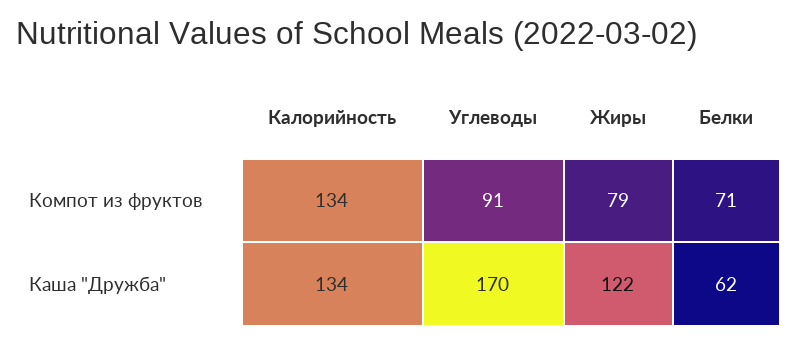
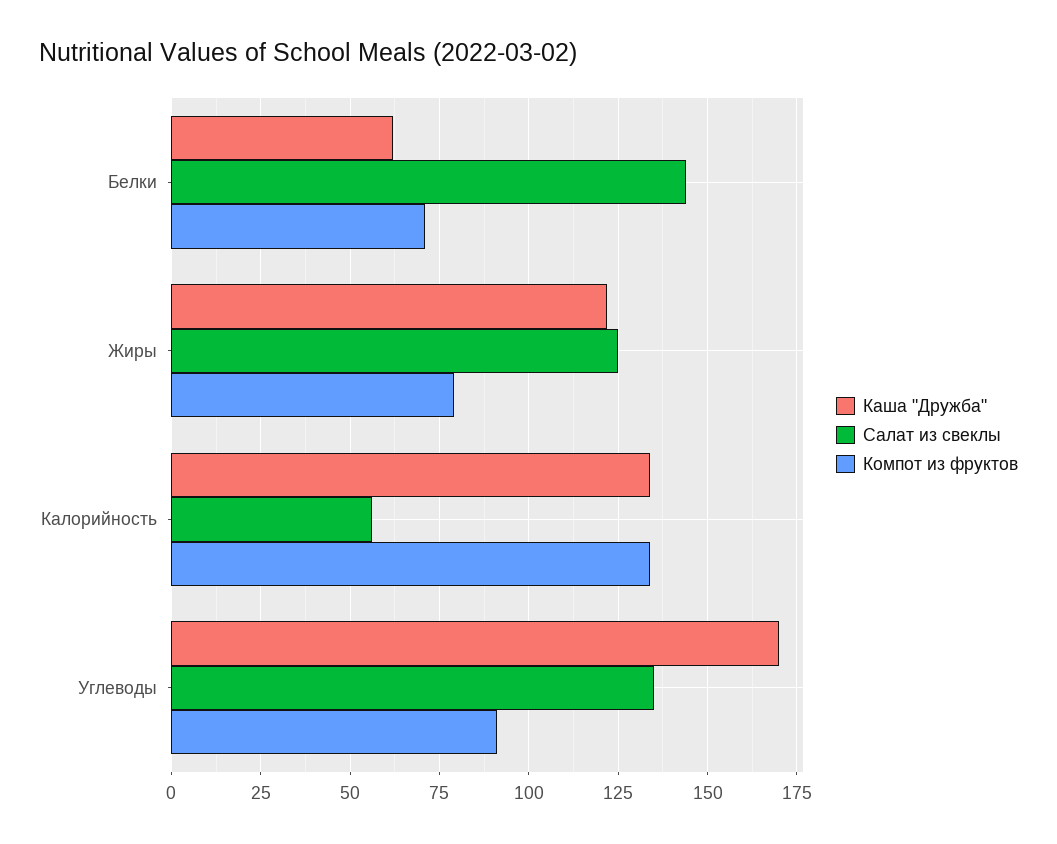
Салат из свеклы, Белки: none -> 145
Салат из свеклы, Жиры: none -> 125
Салат из свеклы, Калорийность: none -> 55
Салат из свеклы, Углеводы: none -> 135

